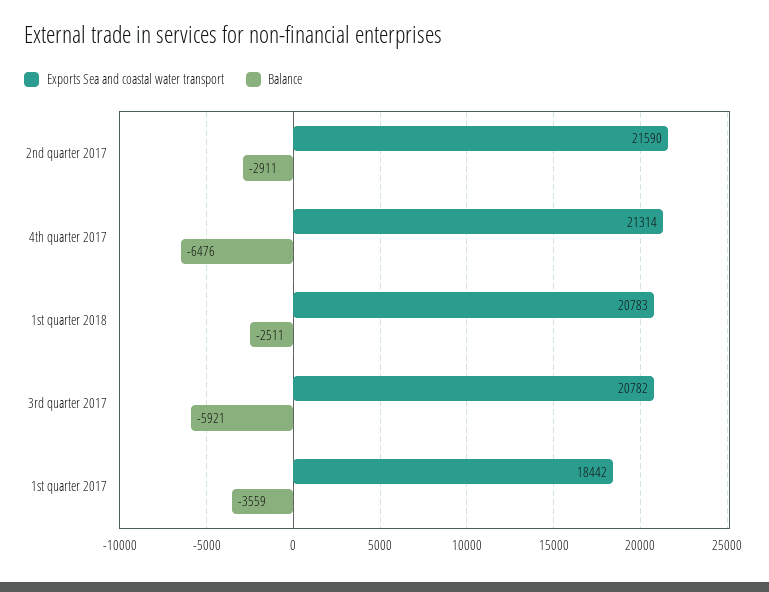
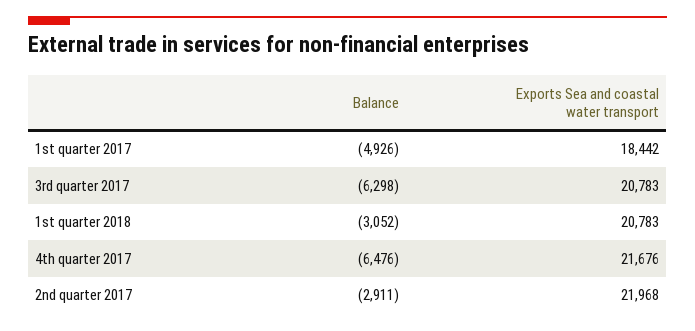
Exports Sea and coastal water transport, 2nd quarter 2017: 21590 -> 21968
Exports Sea and coastal water transport, 4th quarter 2017: 21314 -> 21676
Balance, 1st quarter 2018: -2511 -> -3052
Exports Sea and coastal water transport, 3rd quarter 2017: 20782 -> 20783
Balance, 3rd quarter 2017: -5921 -> -6298
Balance, 1st quarter 2017: -3559 -> -4926

